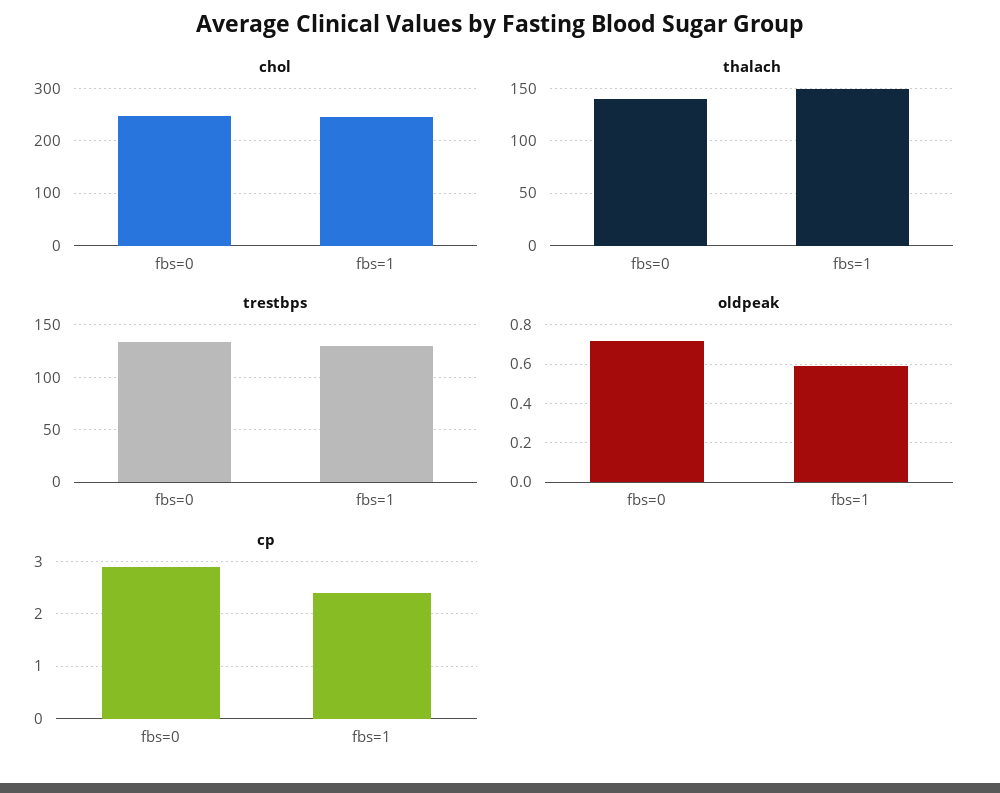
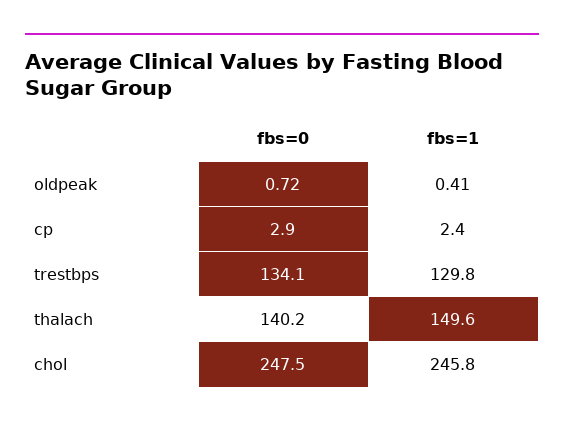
oldpeak, fbs=1: 0.6 -> 0.41

